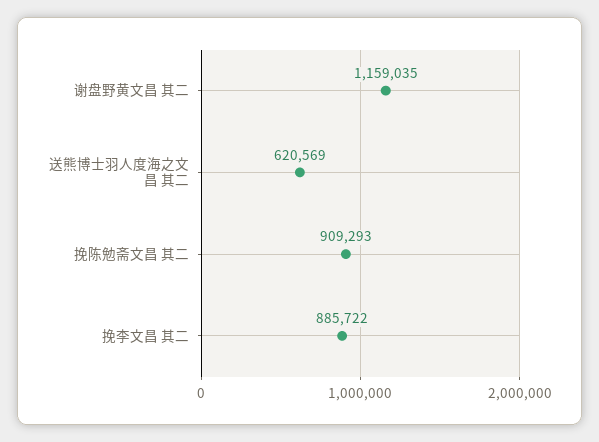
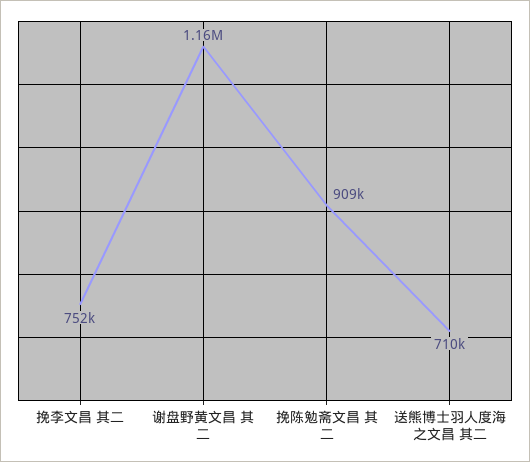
送熊博士羽人度海之文昌 其二: 620569 -> 710000
挽李文昌 其二: 885722 -> 752000

